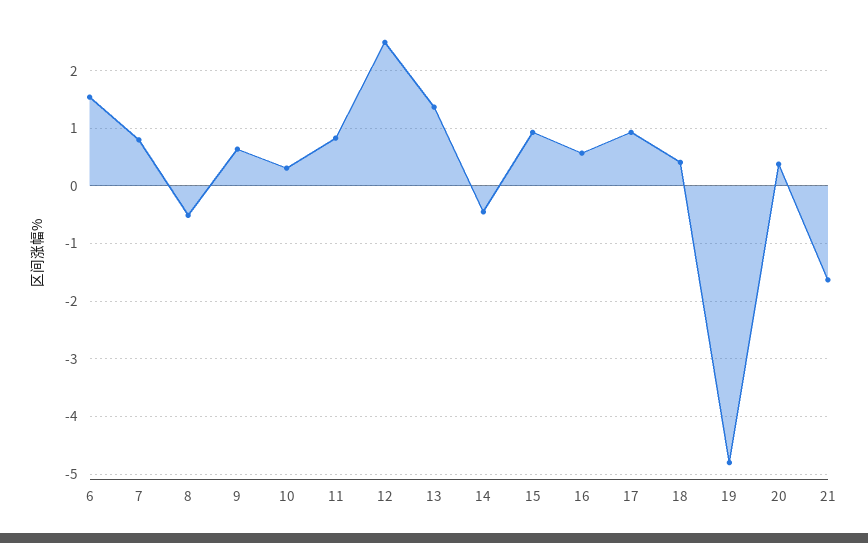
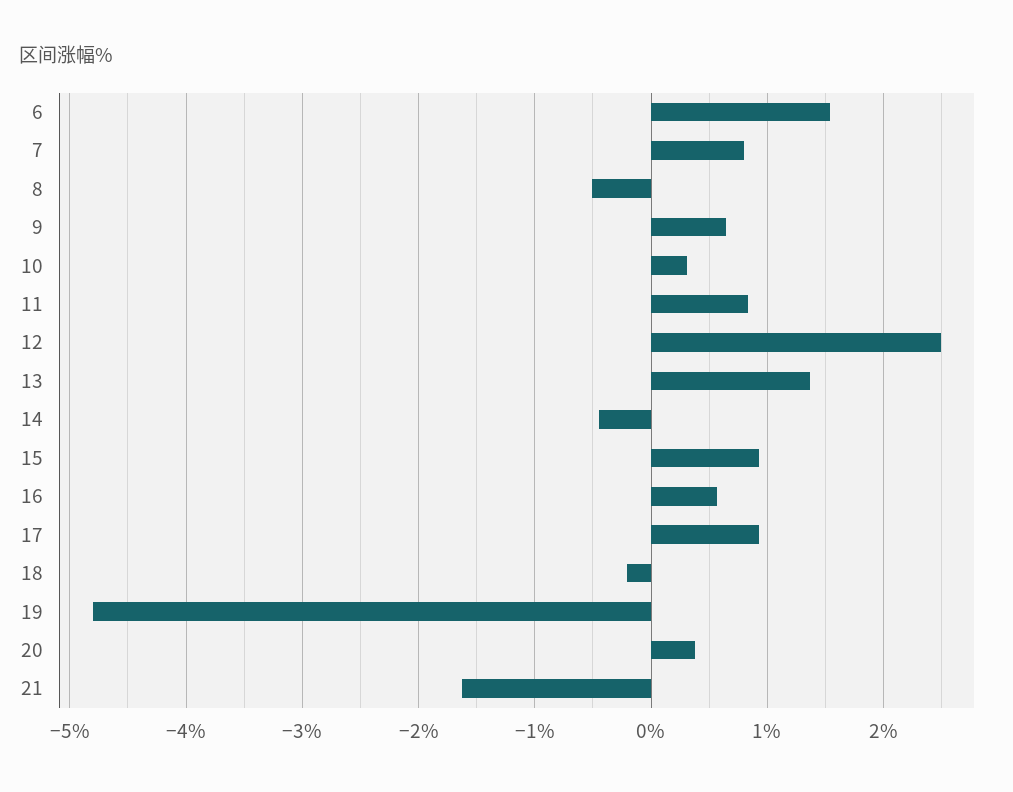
18: 0.4 -> -0.2

